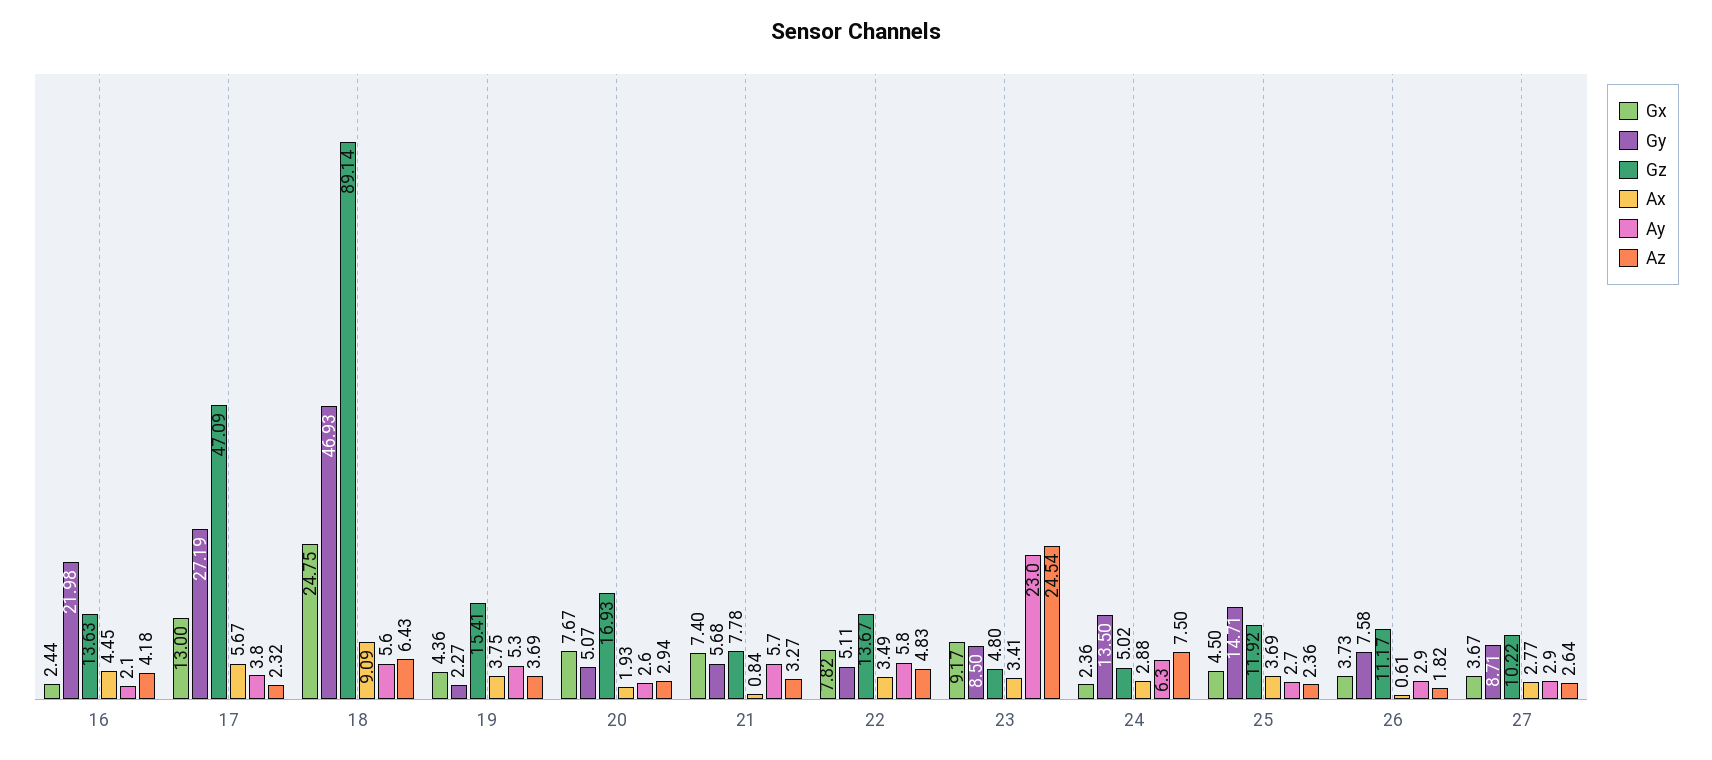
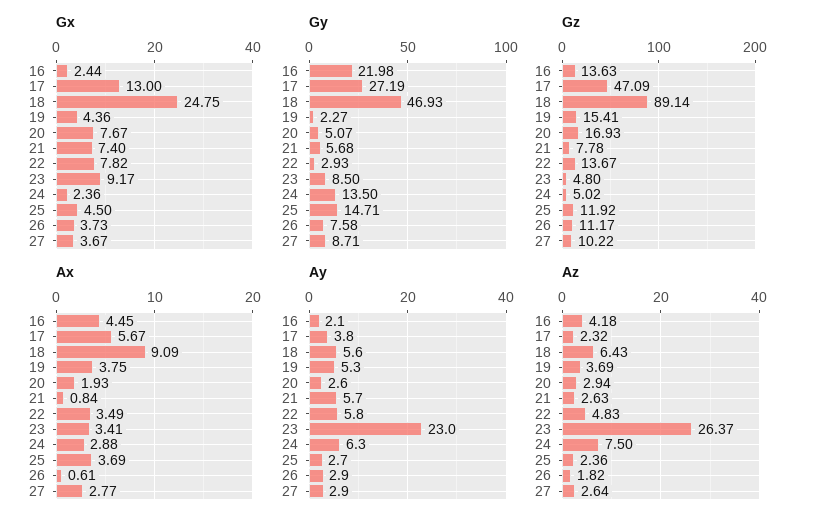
Az, 21: 3.27 -> 2.63
Gy, 22: 5.11 -> 2.93
Az, 23: 24.54 -> 26.37

